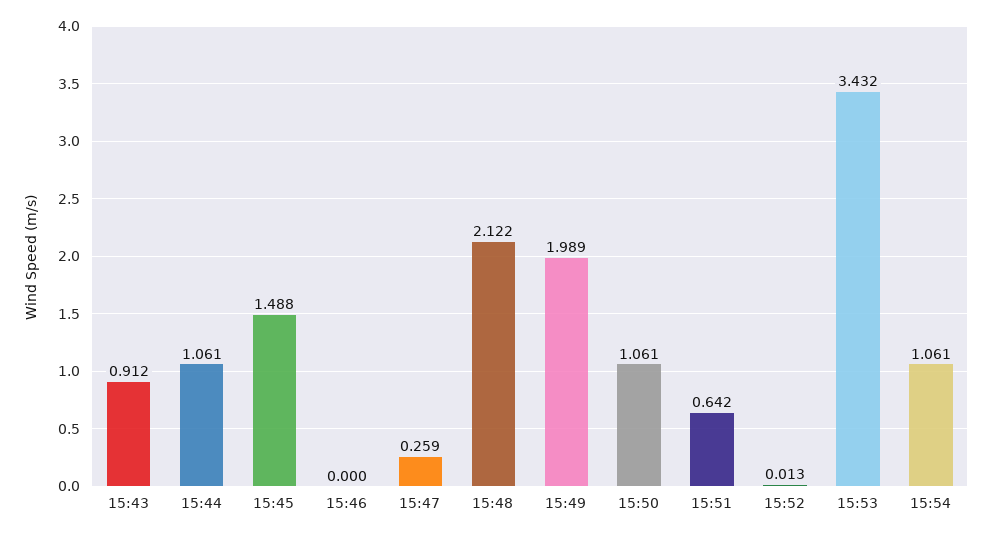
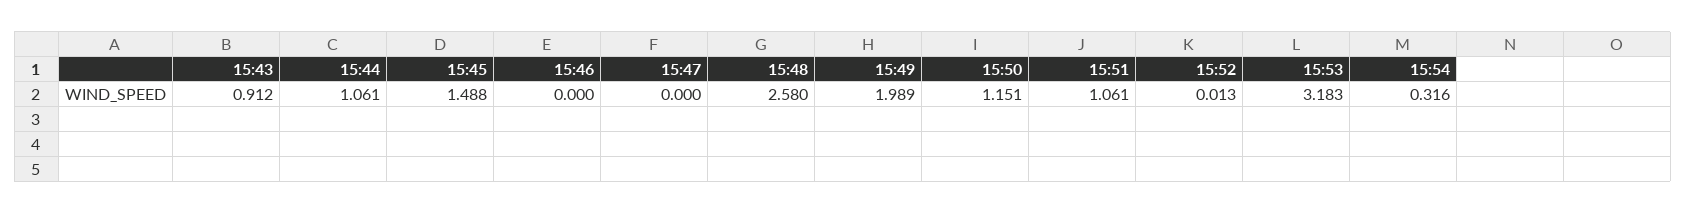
15:47: 0.259 -> 0
15:48: 2.122 -> 2.58
15:50: 1.061 -> 1.151
15:51: 0.642 -> 1.061
15:53: 3.432 -> 3.183
15:54: 1.061 -> 0.316

